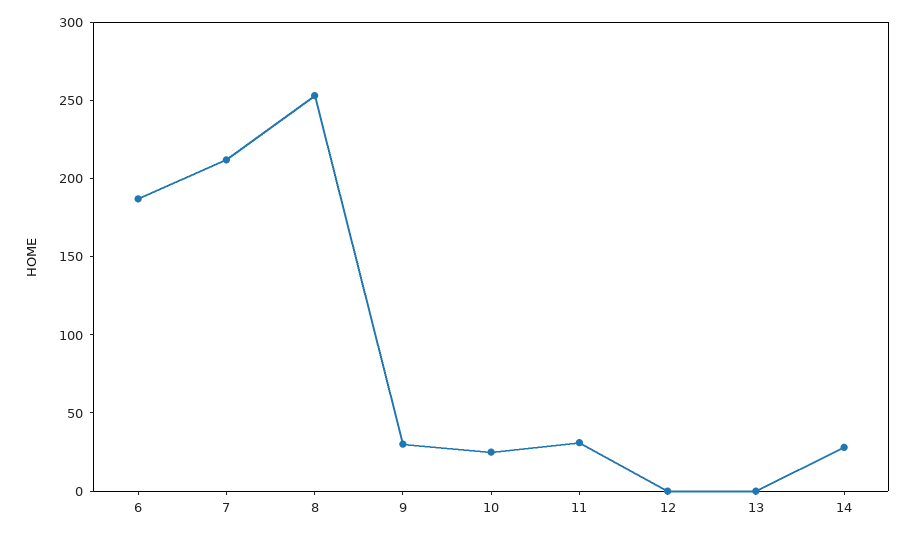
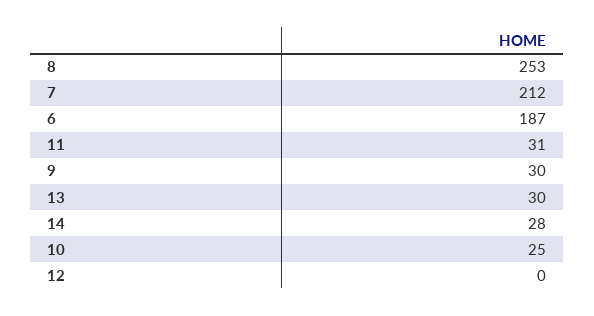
13: 0 -> 30

